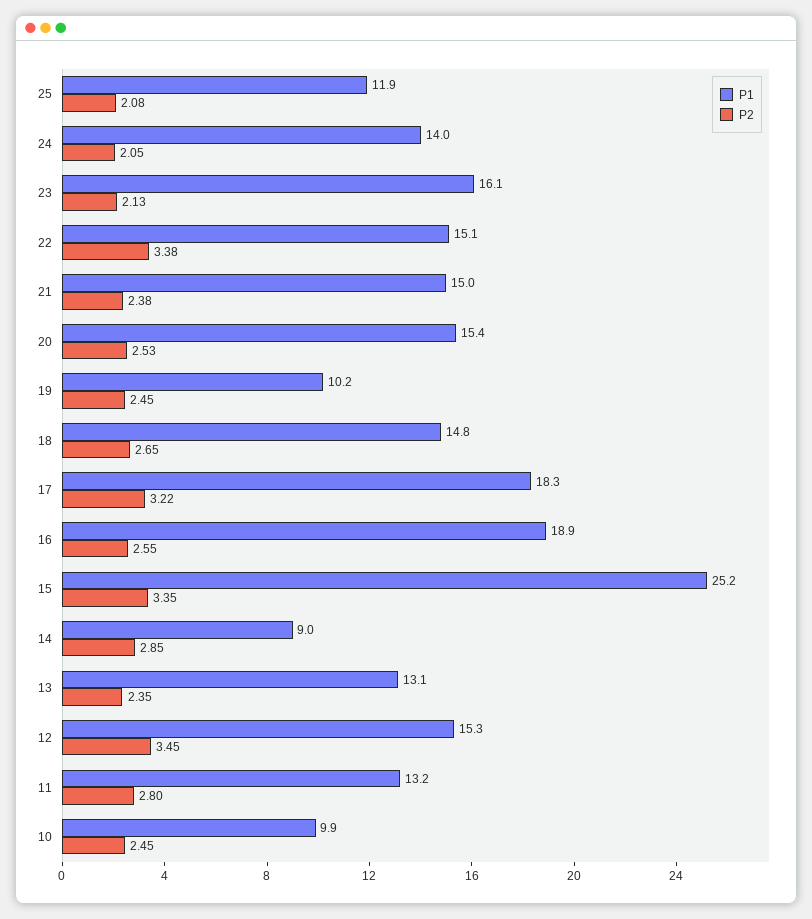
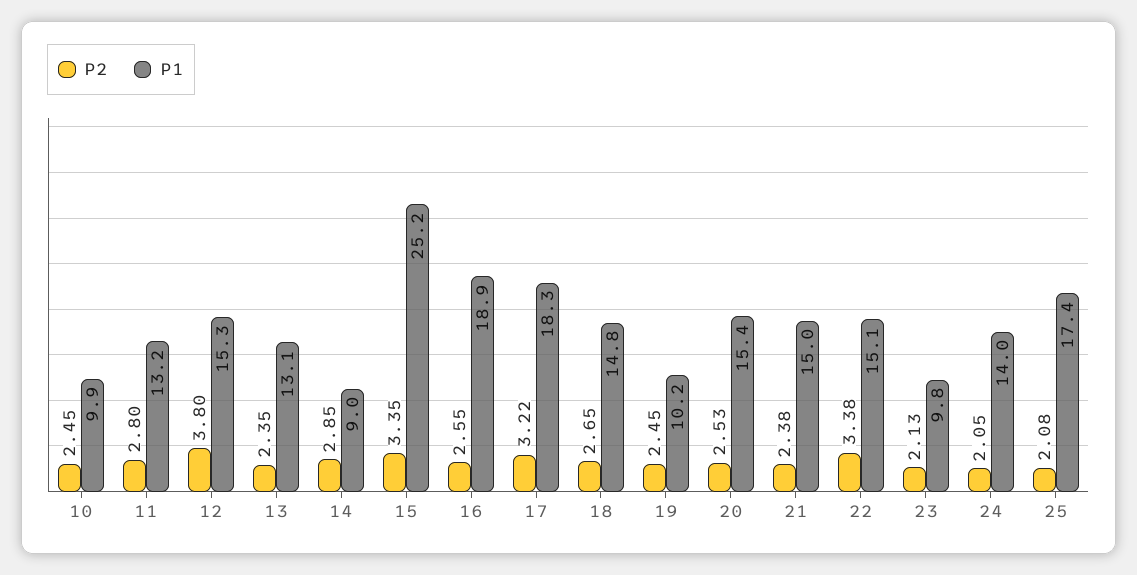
P1, 25: 11.9 -> 17.4
P1, 23: 16.1 -> 9.8
P2, 12: 3.45 -> 3.8

